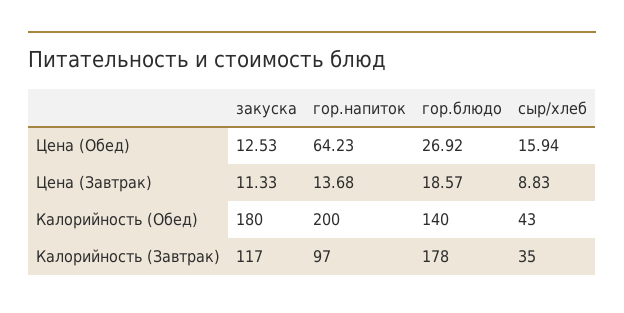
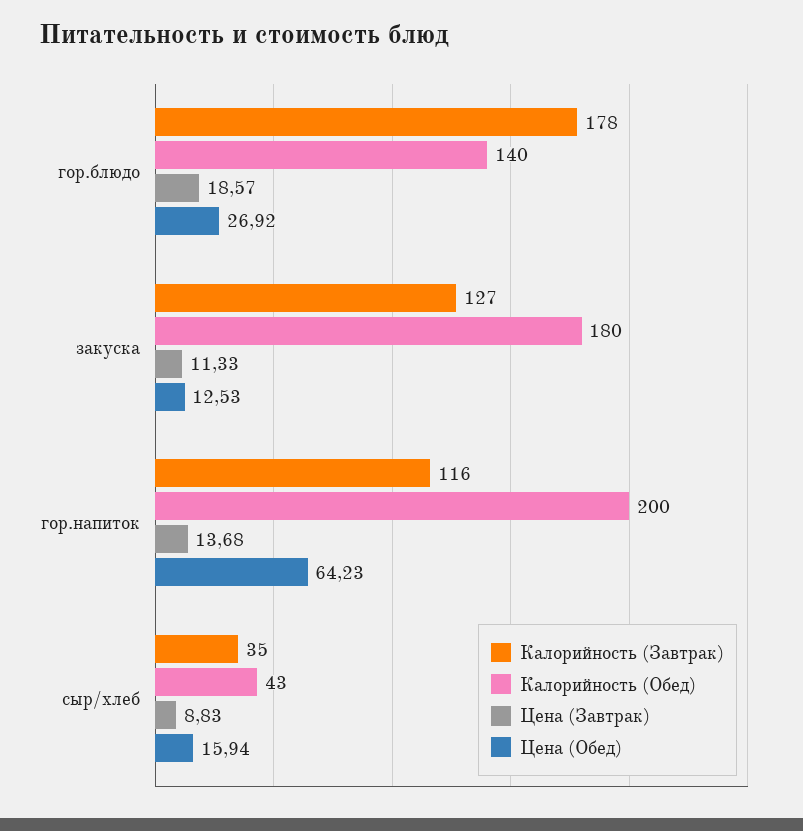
Калорийность (Завтрак), закуска: 117 -> 127
Калорийность (Завтрак), гор.напиток: 97 -> 116

